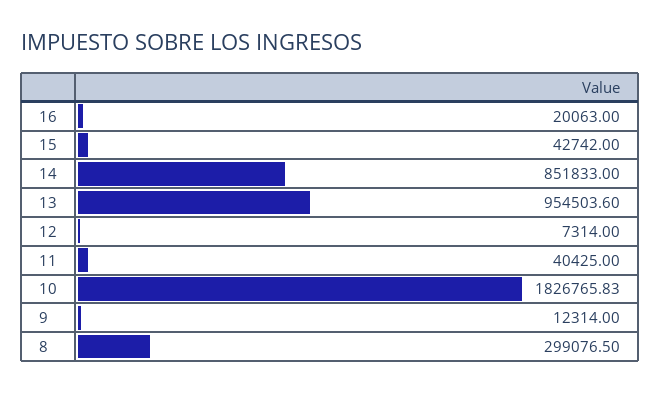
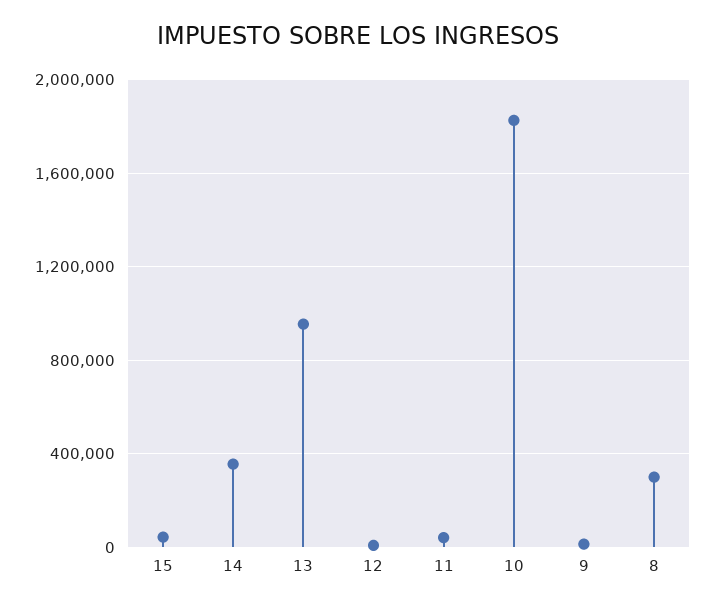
16: 20063 -> none
14: 851833 -> 350000

